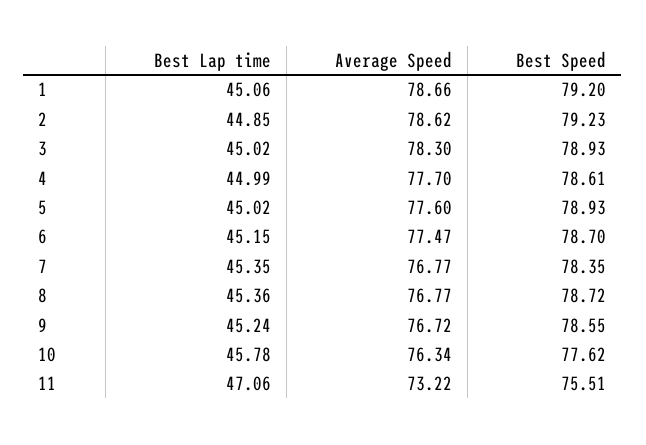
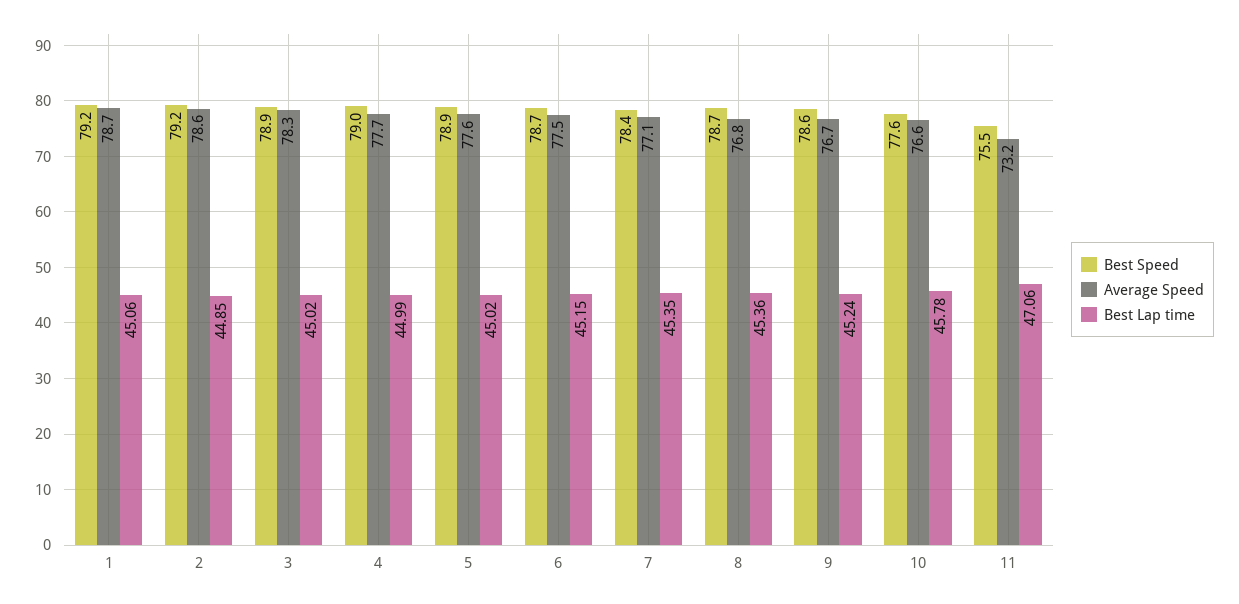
Best Speed, 4: 78.61 -> 79
Average Speed, 7: 76.77 -> 77.1
Average Speed, 10: 76.34 -> 76.6

